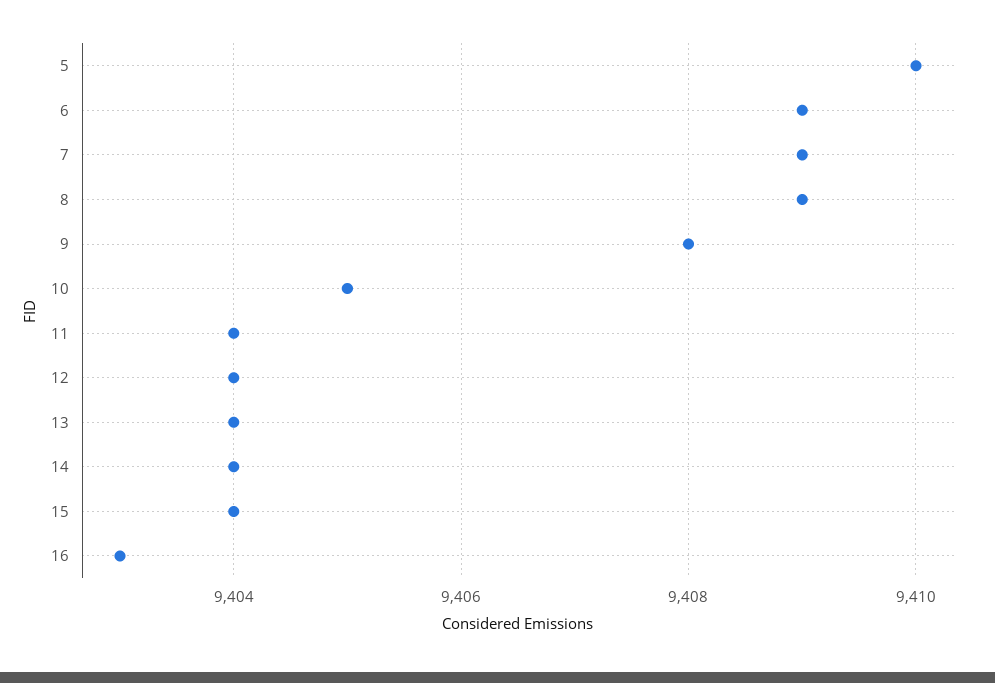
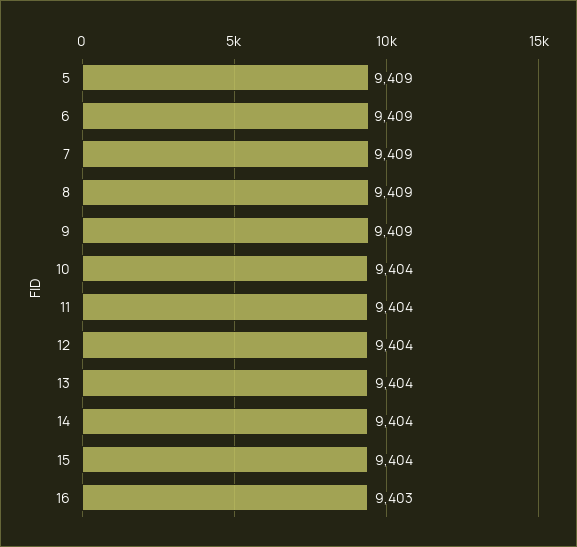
5: 9410 -> 9409
9: 9408 -> 9409
10: 9405 -> 9404

